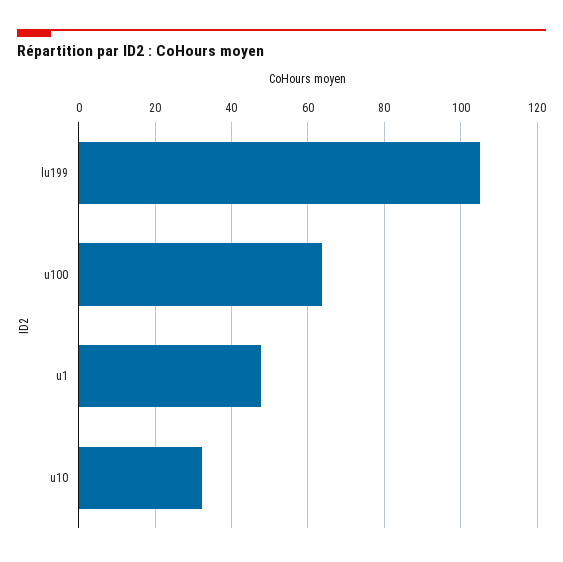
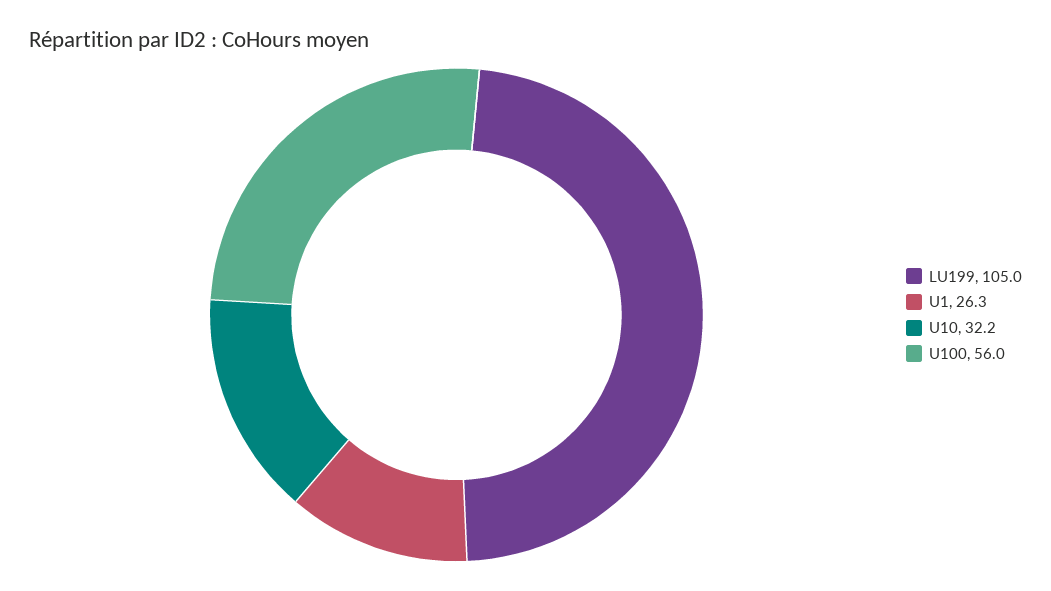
u100: 64 -> 56
u1: 48 -> 26.3

